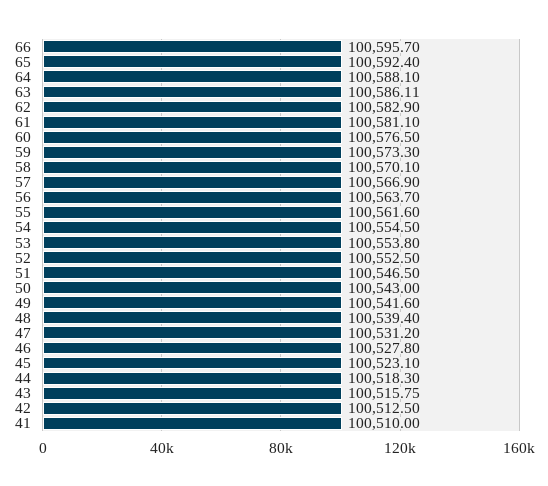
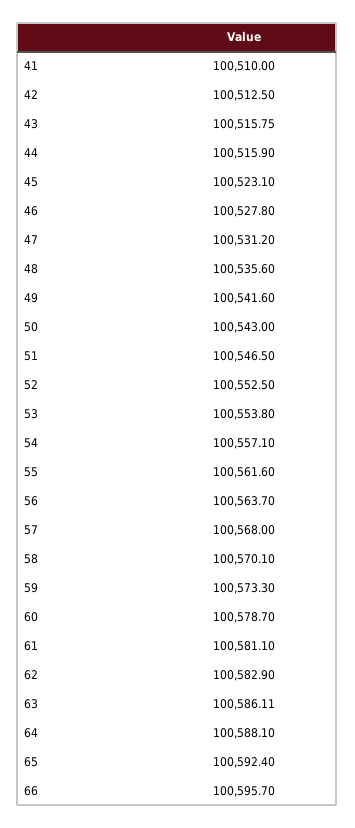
60: 100576.5 -> 100578.7
57: 100566.9 -> 100568
54: 100554.5 -> 100557.1
48: 100539.4 -> 100535.6
44: 100518.3 -> 100515.9

